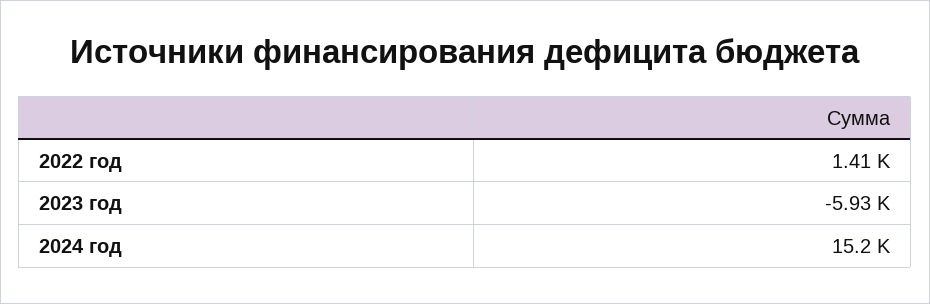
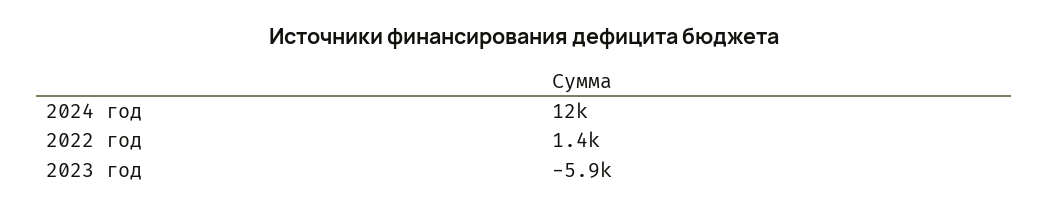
2024 год: 15200 -> 12000

